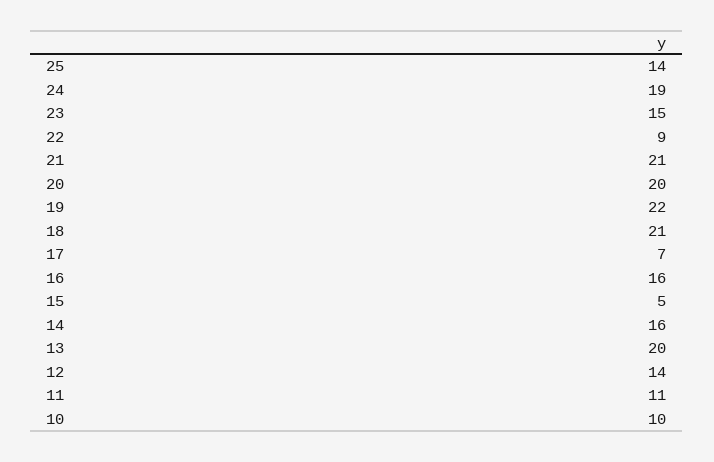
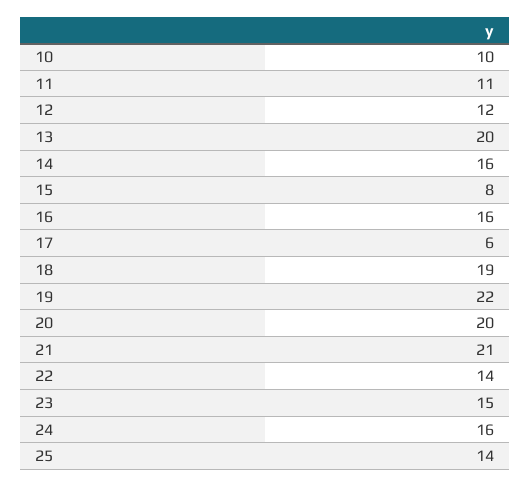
24: 19 -> 16
22: 9 -> 14
18: 21 -> 19
17: 7 -> 6
15: 5 -> 8
12: 14 -> 12

